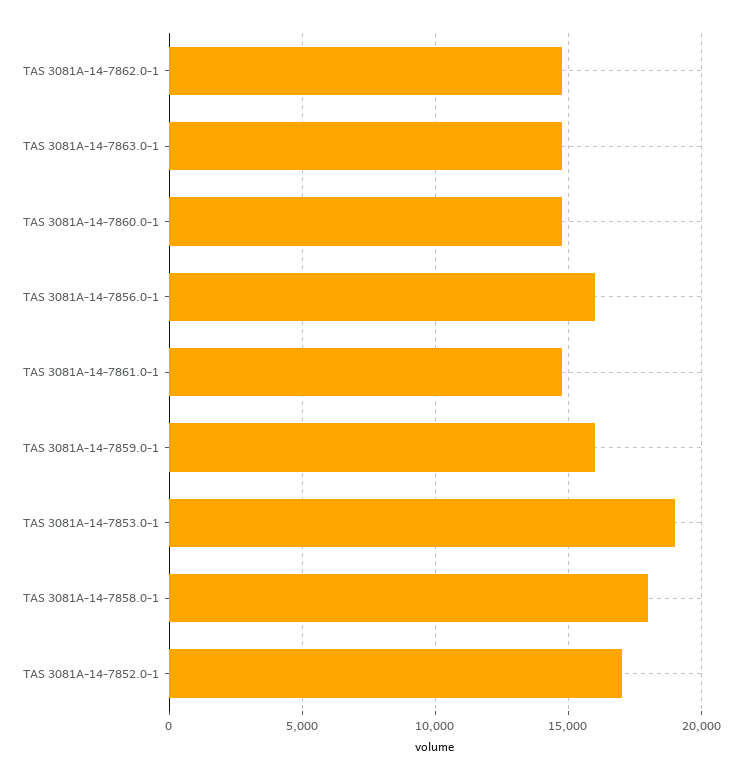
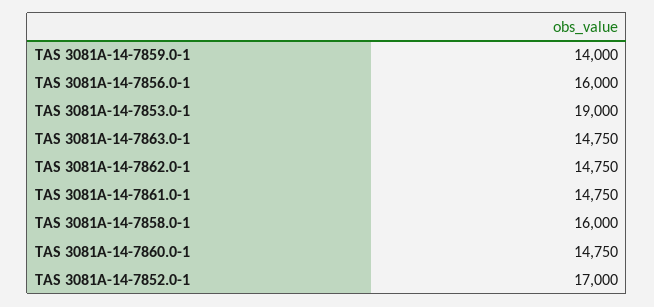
TAS 3081A-14-7859.0-1: 16000 -> 14000
TAS 3081A-14-7858.0-1: 18000 -> 16000

